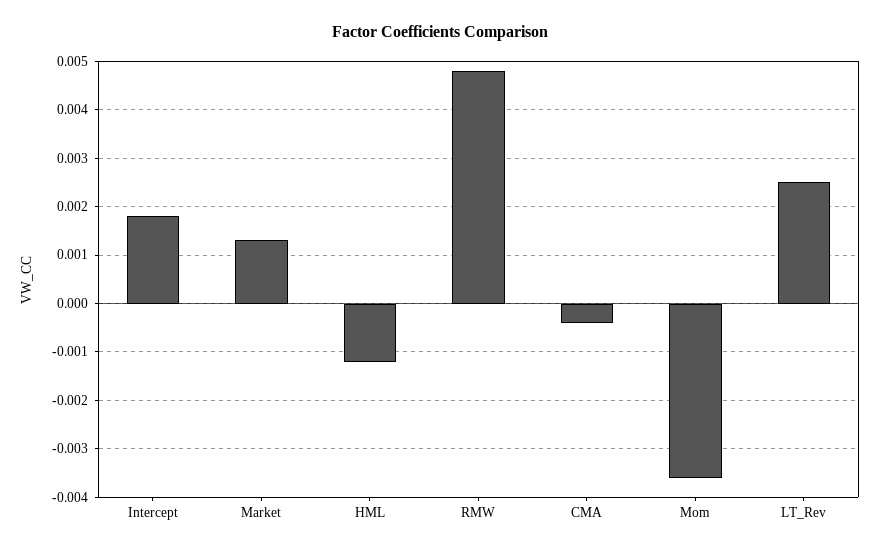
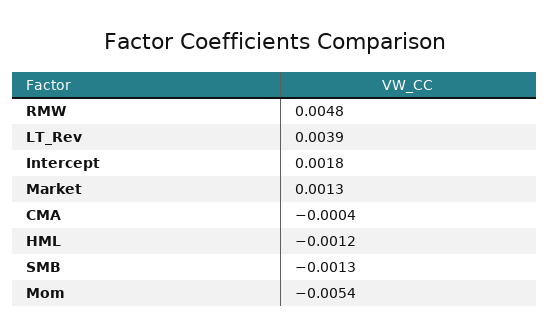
Mom: -0.0035 -> -0.0054
LT_Rev: 0.0025 -> 0.0039
SMB: none -> -0.0013

